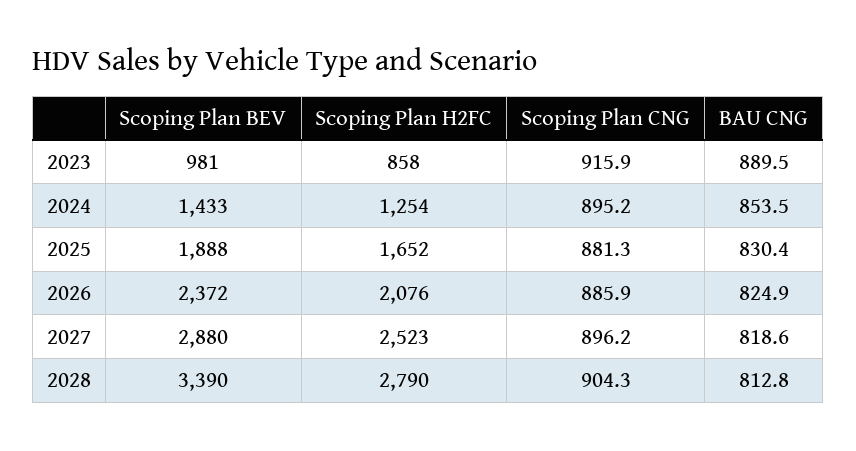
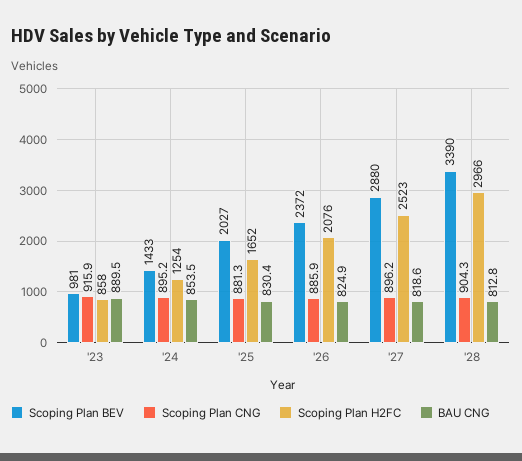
Scoping Plan BEV, 2025: 1888 -> 2027
Scoping Plan H2FC, 2028: 2790 -> 2966

